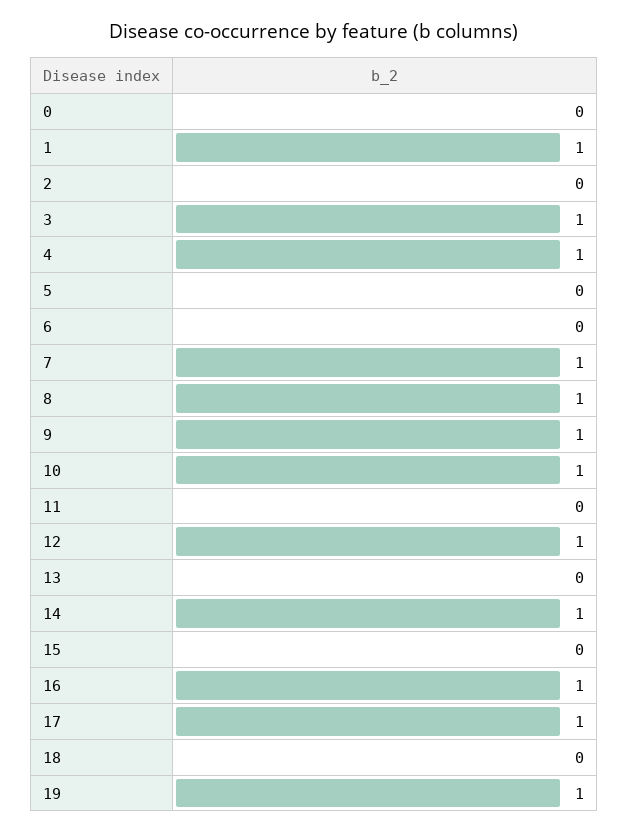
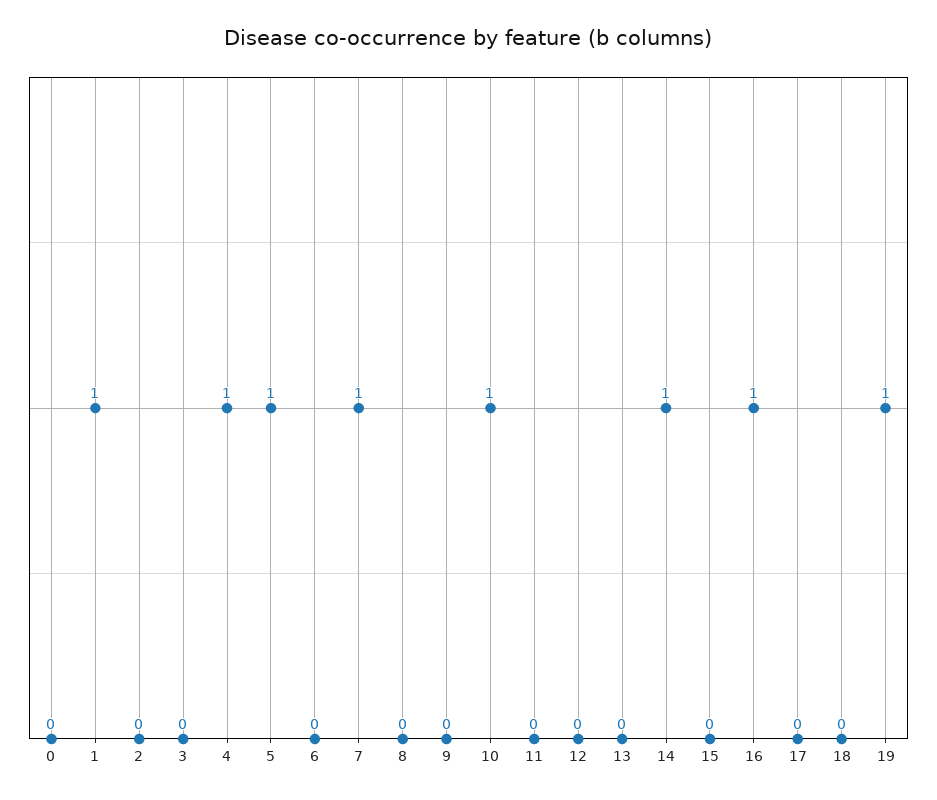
3: 1 -> 0
5: 0 -> 1
8: 1 -> 0
9: 1 -> 0
12: 1 -> 0
17: 1 -> 0

